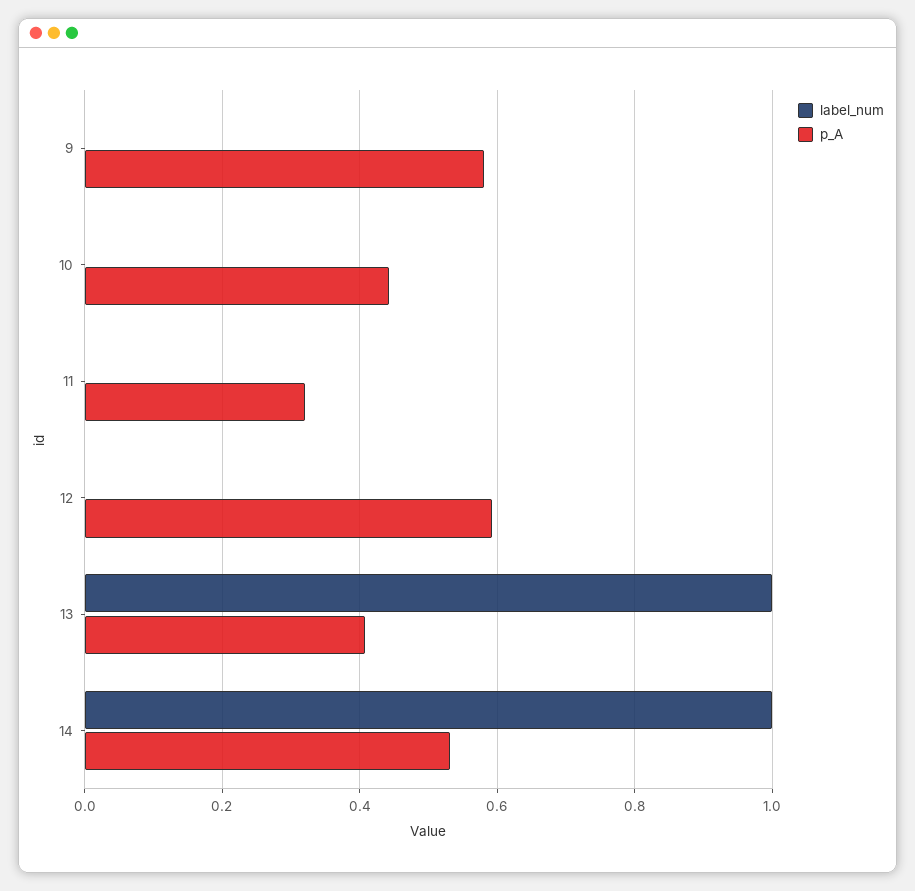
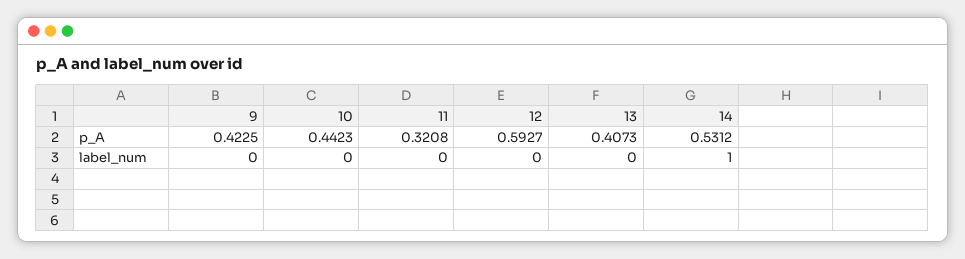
p_A, 9: 0.58 -> 0.4225
label_num, 13: 1 -> 0

